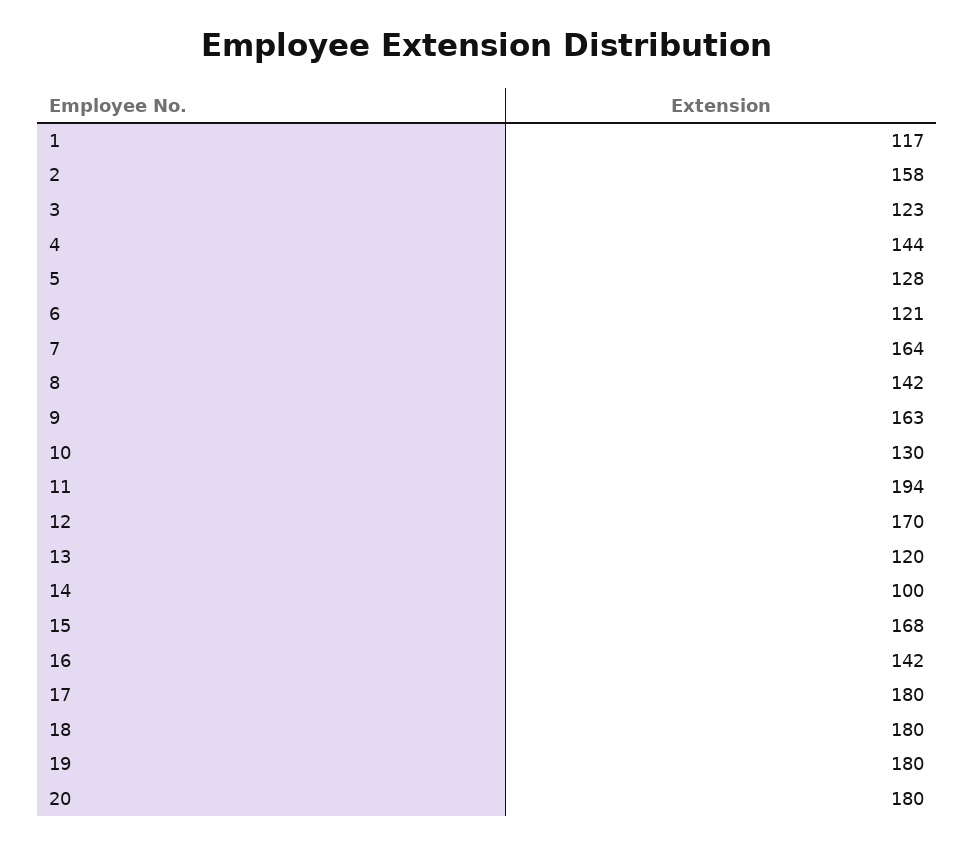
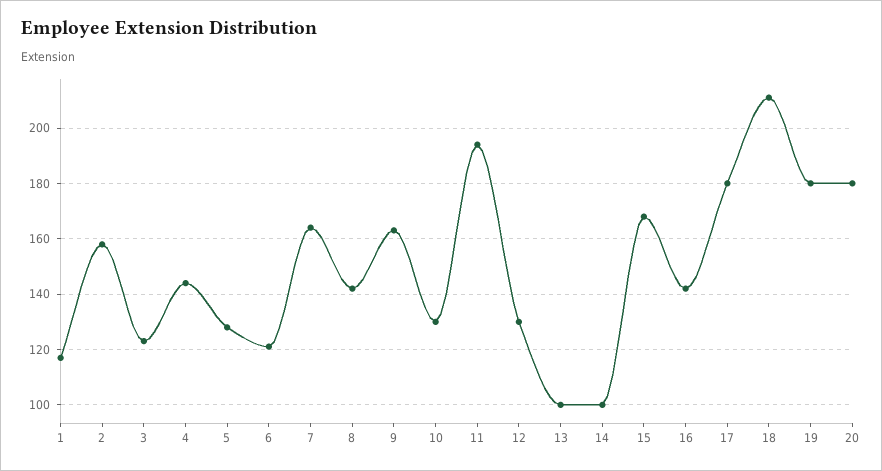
12: 170 -> 130
13: 120 -> 100
18: 180 -> 210

